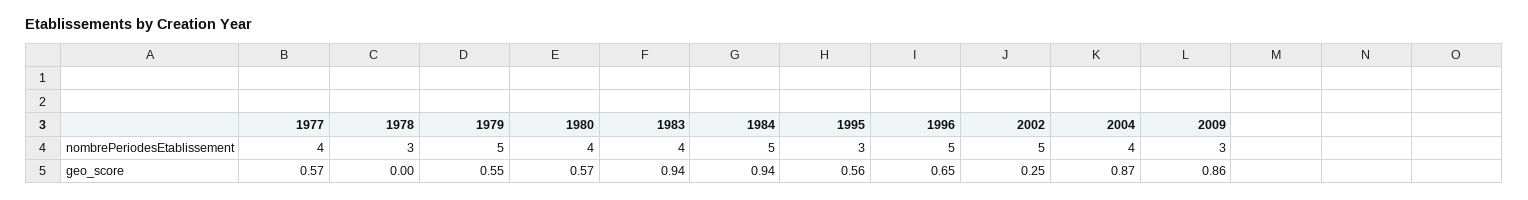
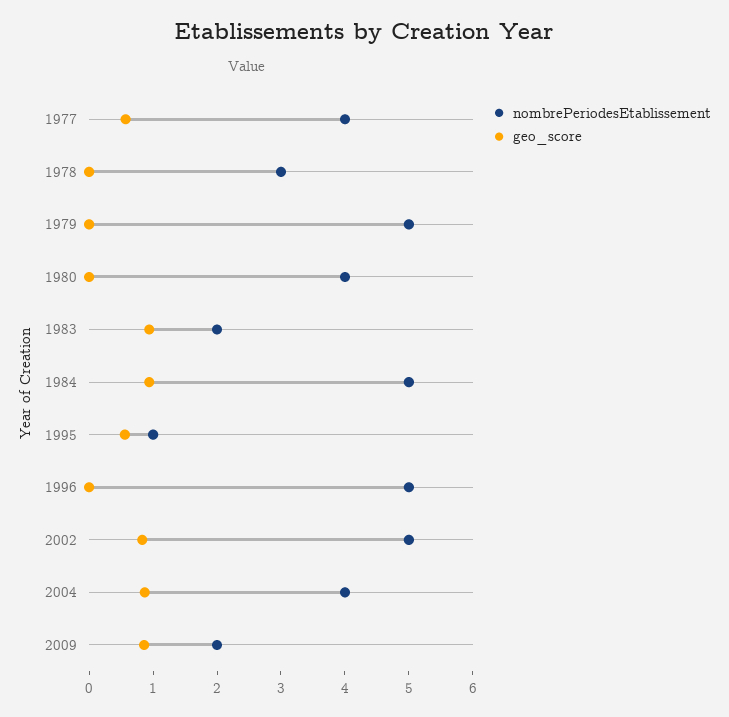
nombrePeriodesEtablissement, 1983: 4 -> 2
nombrePeriodesEtablissement, 1995: 3 -> 1
nombrePeriodesEtablissement, 2009: 3 -> 2
geo_score, 1979: 0.55 -> 0
geo_score, 1980: 0.57 -> 0
geo_score, 1996: 0.65 -> 0
geo_score, 2002: 0.25 -> 0.8

